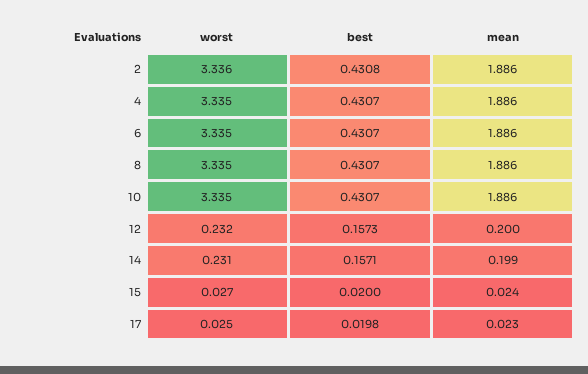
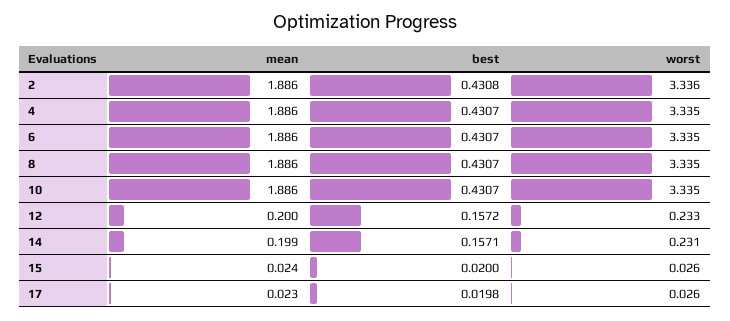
worst, 12: 0.232 -> 0.233
best, 12: 0.1573 -> 0.1572
worst, 15: 0.027 -> 0.026
worst, 17: 0.025 -> 0.026

